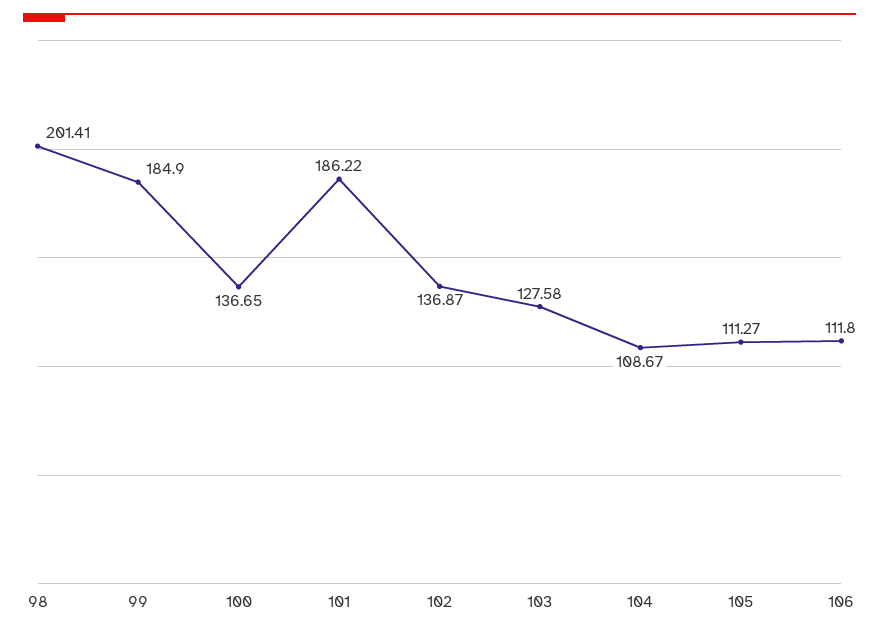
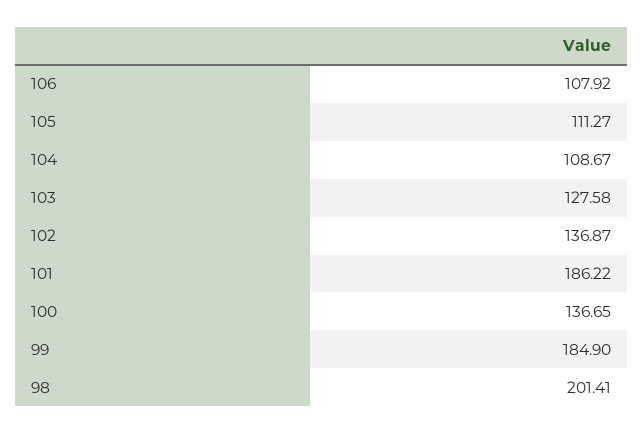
106: 111.8 -> 107.92

